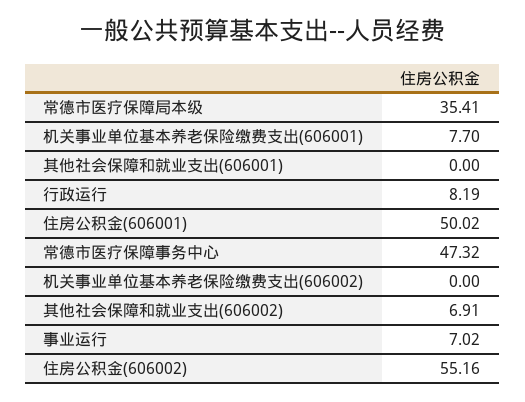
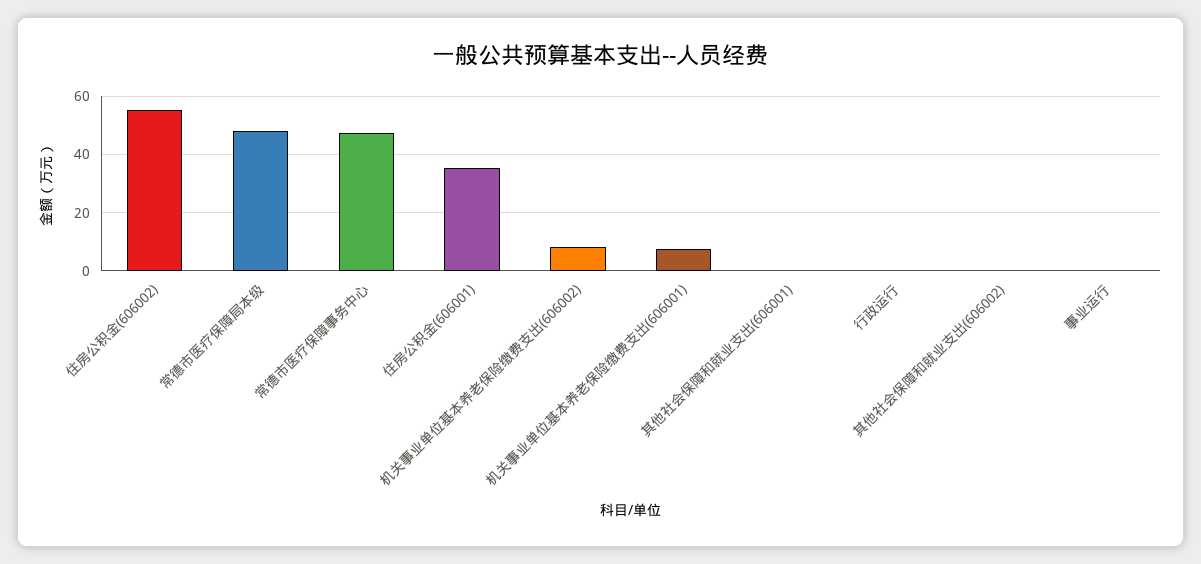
常德市医疗保障局本级: 35.41 -> 47.5
行政运行: 8.19 -> 0
住房公积金(606001): 50.02 -> 35
机关事业单位基本养老保险缴费支出(606002): 0 -> 7.5
其他社会保障和就业支出(606002): 6.91 -> 0
事业运行: 7.02 -> 0

